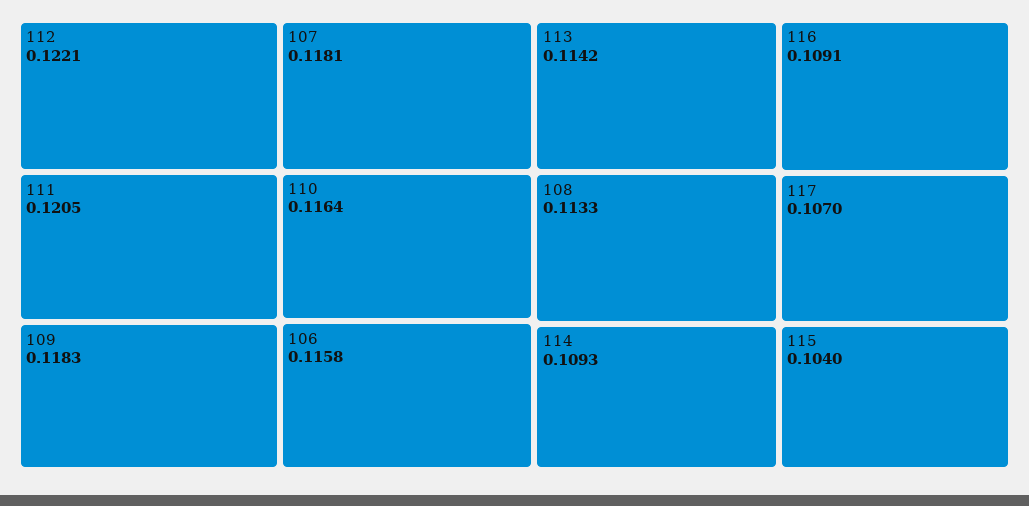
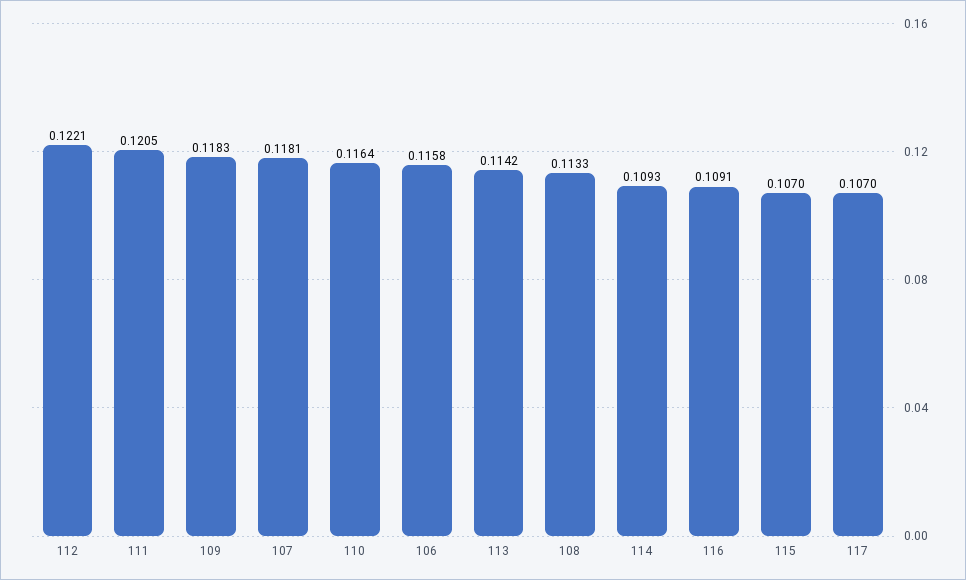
115: 0.104 -> 0.107

